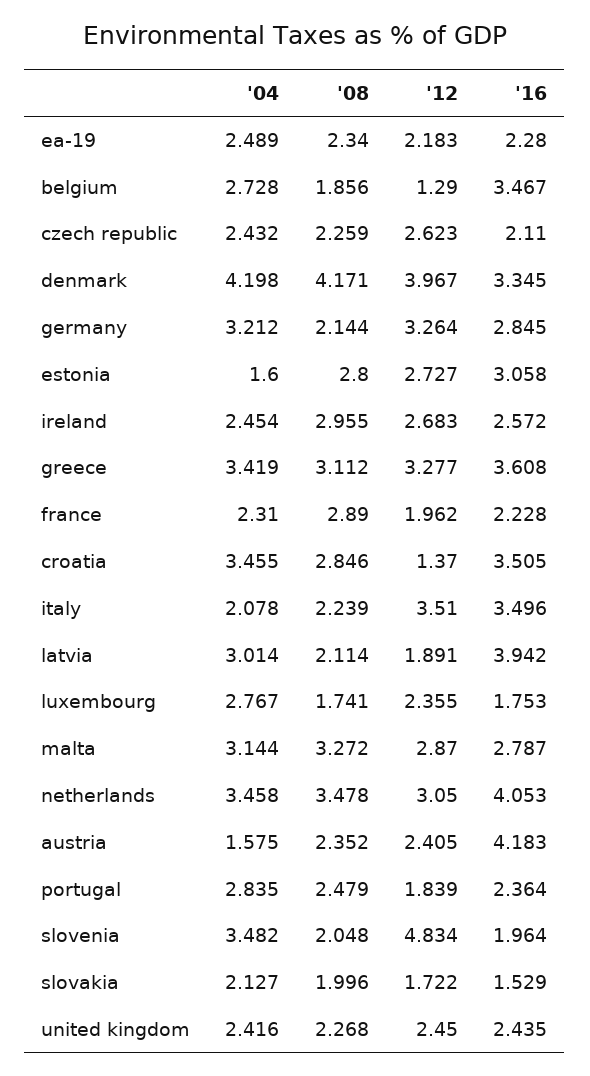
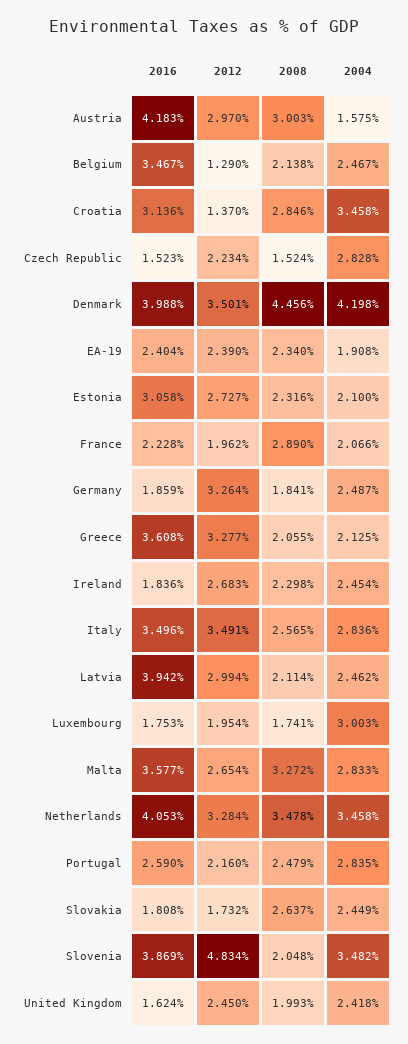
'04, ea-19: 2.489 -> 1.908
'12, ea-19: 2.183 -> 2.39
'16, ea-19: 2.28 -> 2.404
'04, belgium: 2.728 -> 2.467
'08, belgium: 1.856 -> 2.138
'04, czech republic: 2.432 -> 2.828
'08, czech republic: 2.259 -> 1.524
'12, czech republic: 2.623 -> 2.234
'16, czech republic: 2.11 -> 1.523
'08, denmark: 4.171 -> 4.456
'12, denmark: 3.967 -> 3.501
'16, denmark: 3.345 -> 3.988
'04, germany: 3.212 -> 2.487
'08, germany: 2.144 -> 1.841
'16, germany: 2.845 -> 1.859
'04, estonia: 1.6 -> 2.1
'08, estonia: 2.8 -> 2.316
'08, ireland: 2.955 -> 2.298
'16, ireland: 2.572 -> 1.836
'04, greece: 3.419 -> 2.125
'08, greece: 3.112 -> 2.055
'04, france: 2.31 -> 2.066
'04, croatia: 3.455 -> 3.458
'16, croatia: 3.505 -> 3.136
'04, italy: 2.078 -> 2.836
'08, italy: 2.239 -> 2.565
'12, italy: 3.51 -> 3.491
'04, latvia: 3.014 -> 2.462
'12, latvia: 1.891 -> 2.994
'04, luxembourg: 2.767 -> 3.003
'12, luxembourg: 2.355 -> 1.954
'04, malta: 3.144 -> 2.833
'12, malta: 2.87 -> 2.654
'16, malta: 2.787 -> 3.577
'12, netherlands: 3.05 -> 3.284
'08, austria: 2.352 -> 3.003
'12, austria: 2.405 -> 2.97
'12, portugal: 1.839 -> 2.16
'16, portugal: 2.364 -> 2.59
'16, slovenia: 1.964 -> 3.869
'04, slovakia: 2.127 -> 2.449
'08, slovakia: 1.996 -> 2.637
'12, slovakia: 1.722 -> 1.732
'16, slovakia: 1.529 -> 1.808
'04, united kingdom: 2.416 -> 2.418
'08, united kingdom: 2.268 -> 1.993
'16, united kingdom: 2.435 -> 1.624

